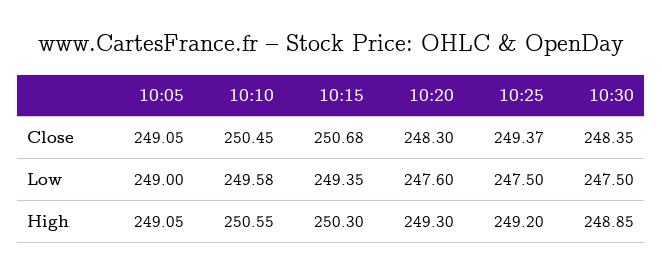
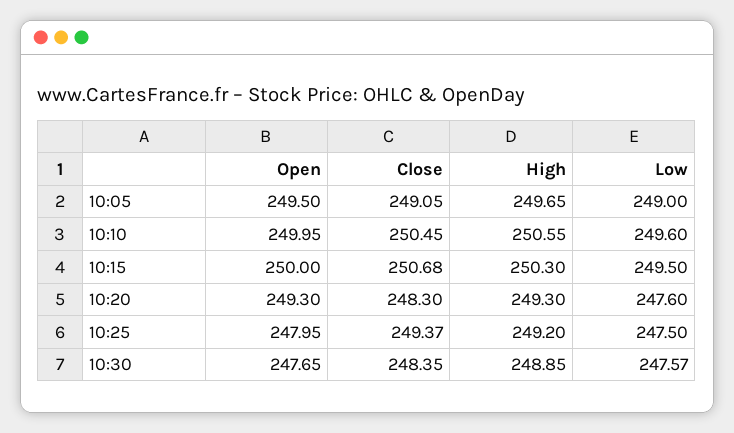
10:10, Low: 249.58 -> 249.6
10:15, Low: 249.35 -> 249.5
10:30, Low: 247.5 -> 247.57
10:05, High: 249.05 -> 249.65
10:05, Open: none -> 249.5
10:10, Open: none -> 249.95
10:15, Open: none -> 250
10:20, Open: none -> 249.3
10:25, Open: none -> 247.95
10:30, Open: none -> 247.65

